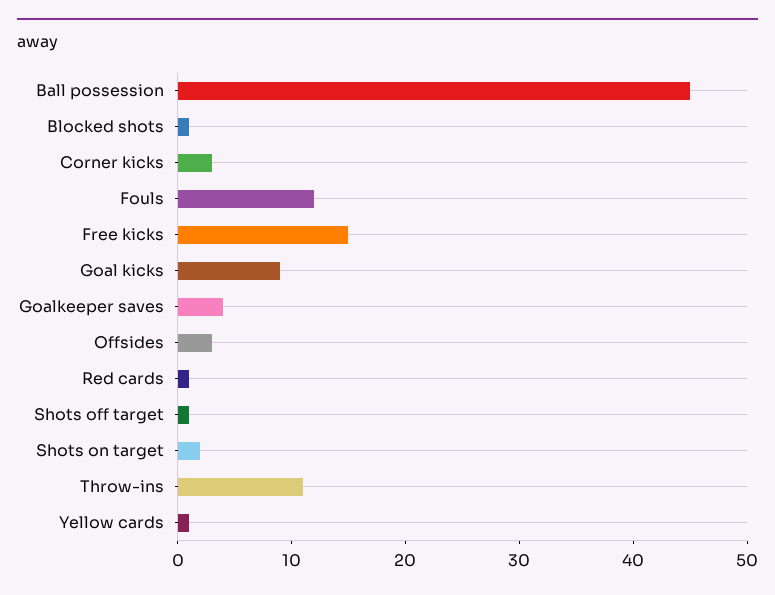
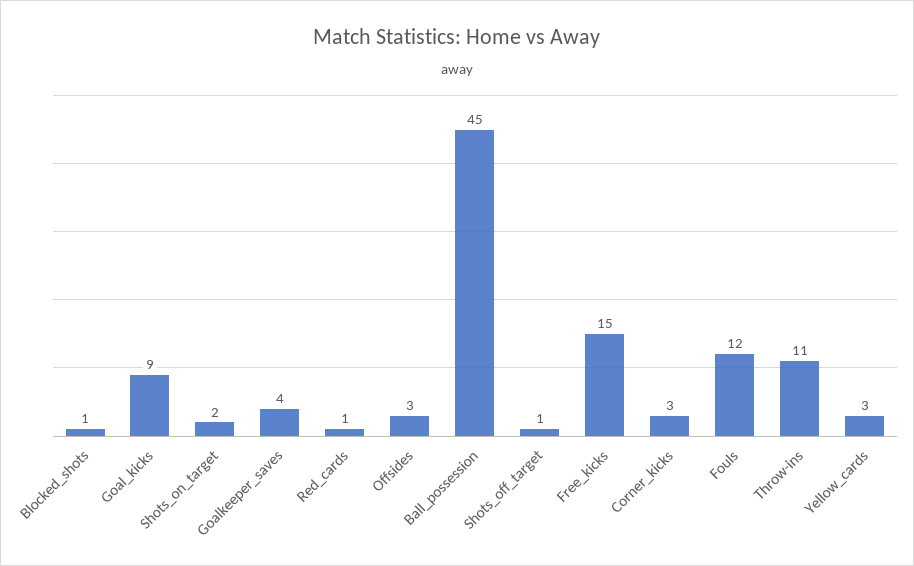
Yellow cards: 1 -> 3

